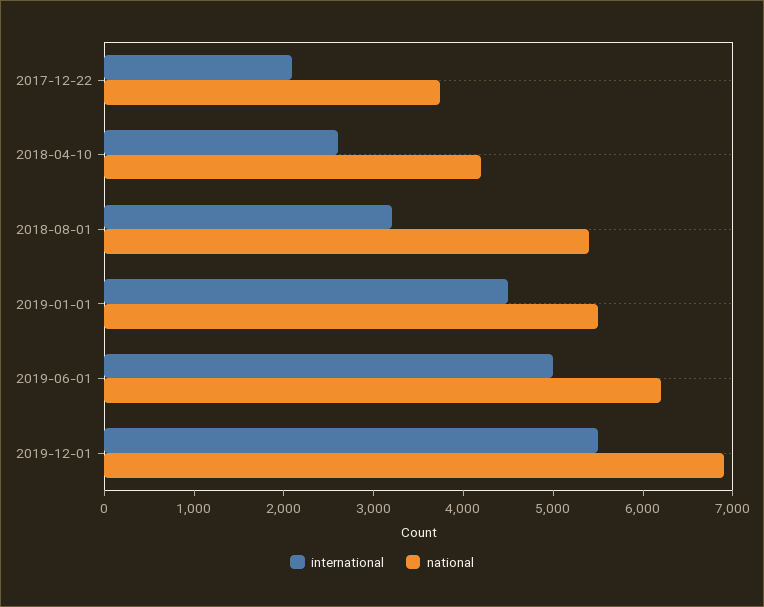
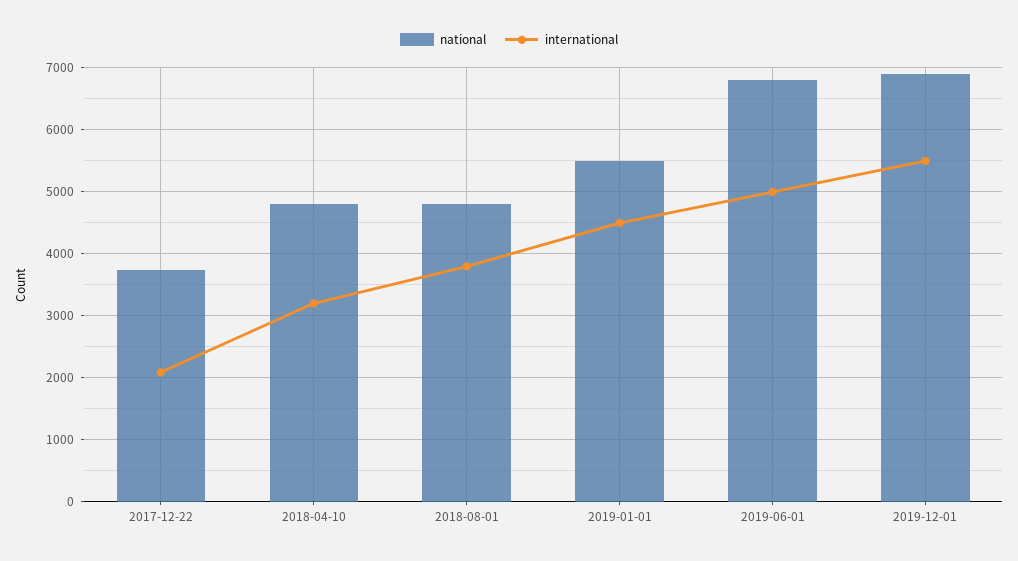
international, 2018-04-10: 2600 -> 3200
national, 2018-04-10: 4200 -> 4800
international, 2018-08-01: 3200 -> 3800
national, 2018-08-01: 5400 -> 4800
national, 2019-06-01: 6200 -> 6800

